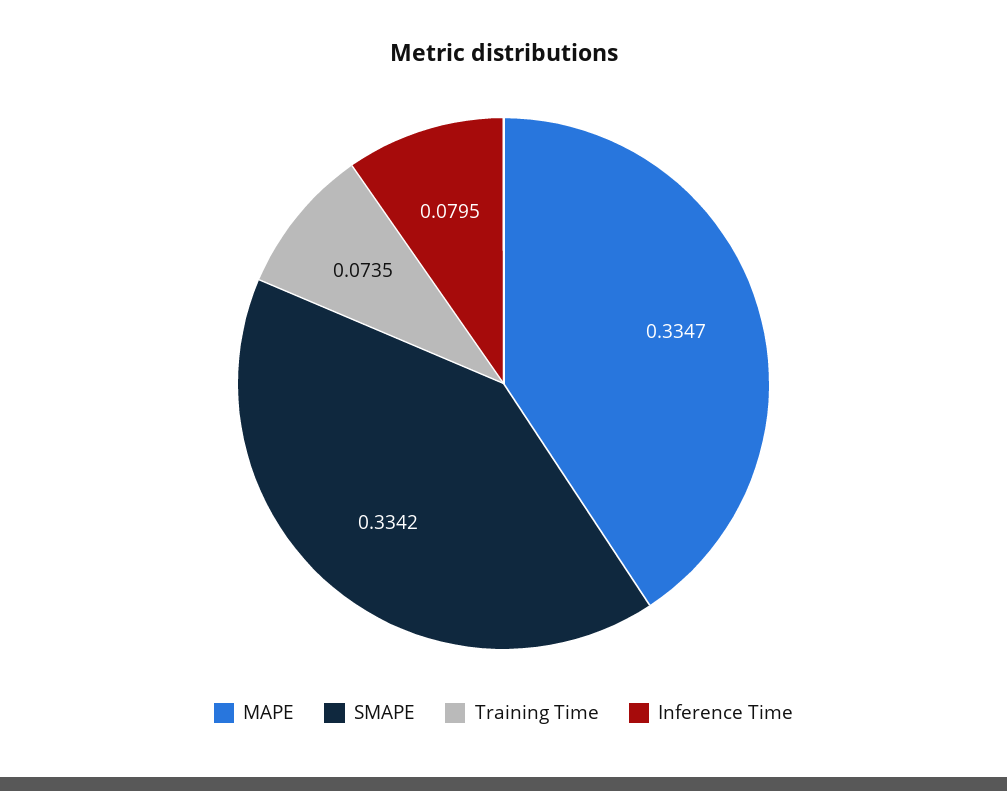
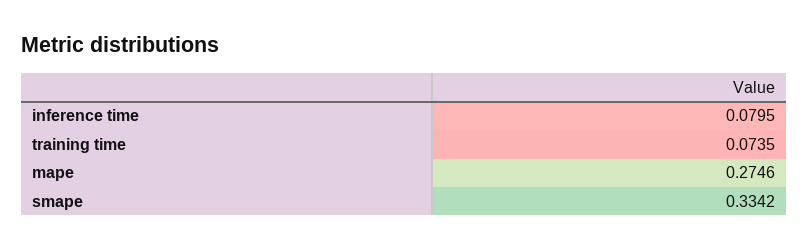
MAPE: 0.3347 -> 0.2746

